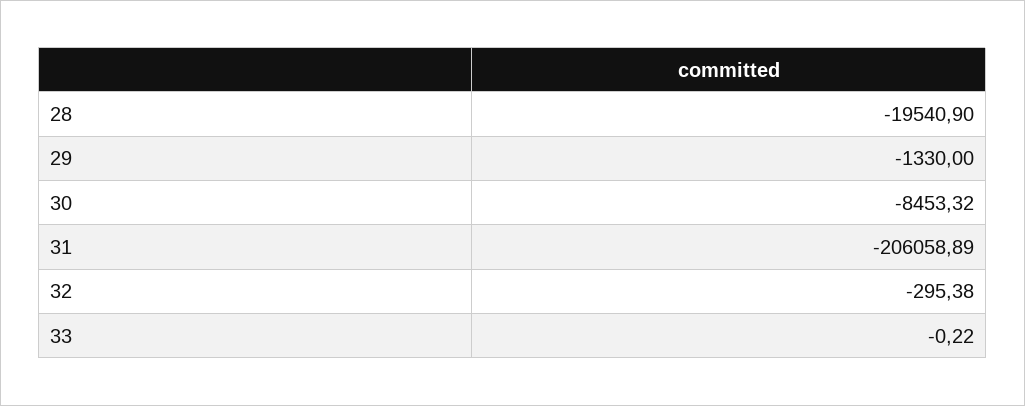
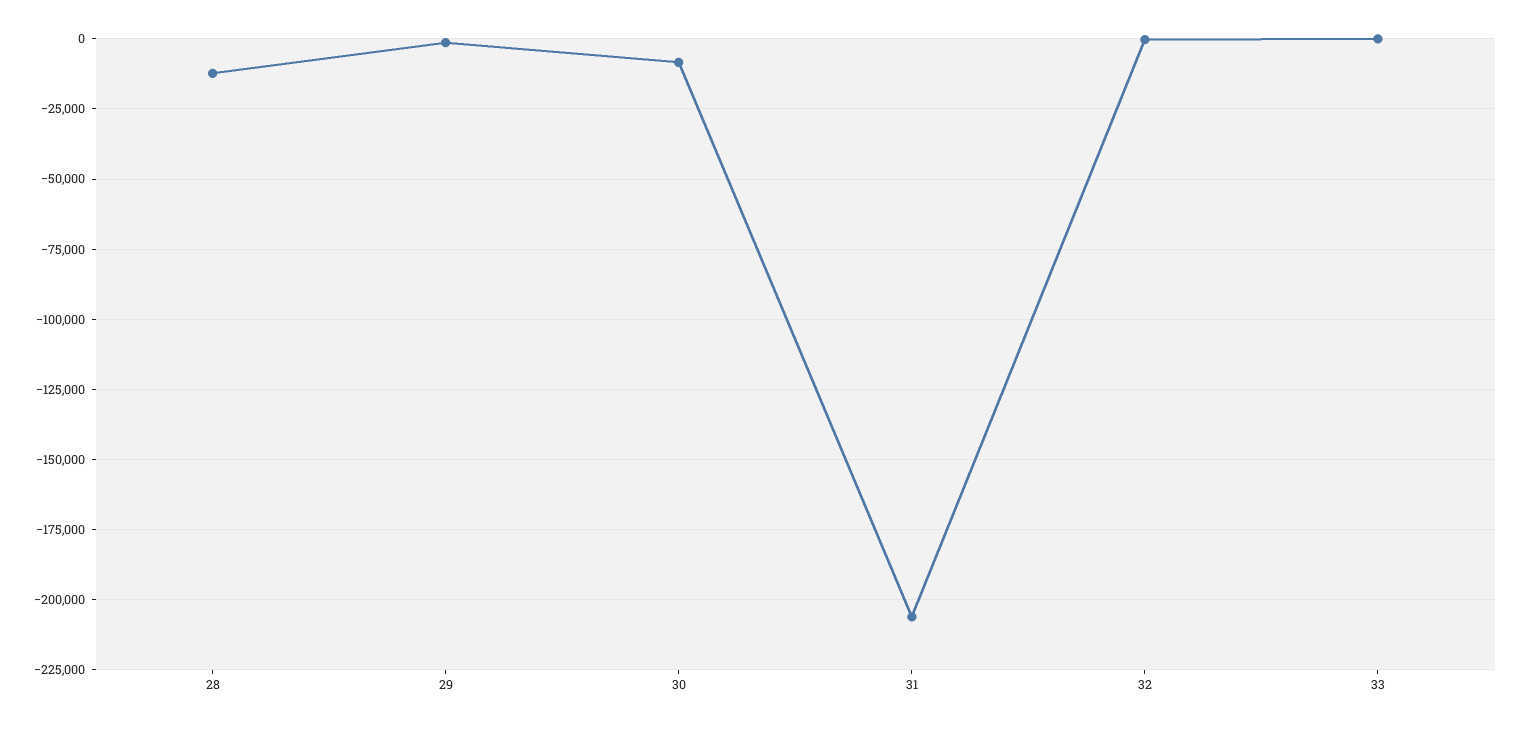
28: -19540.9 -> -12500

